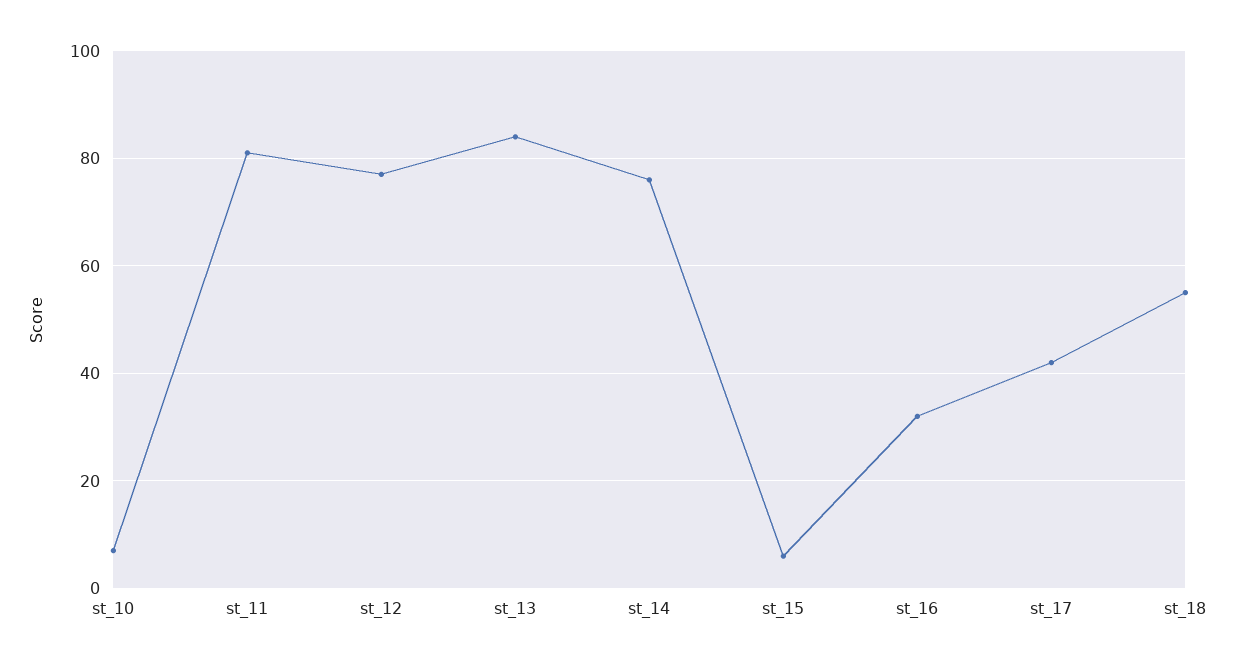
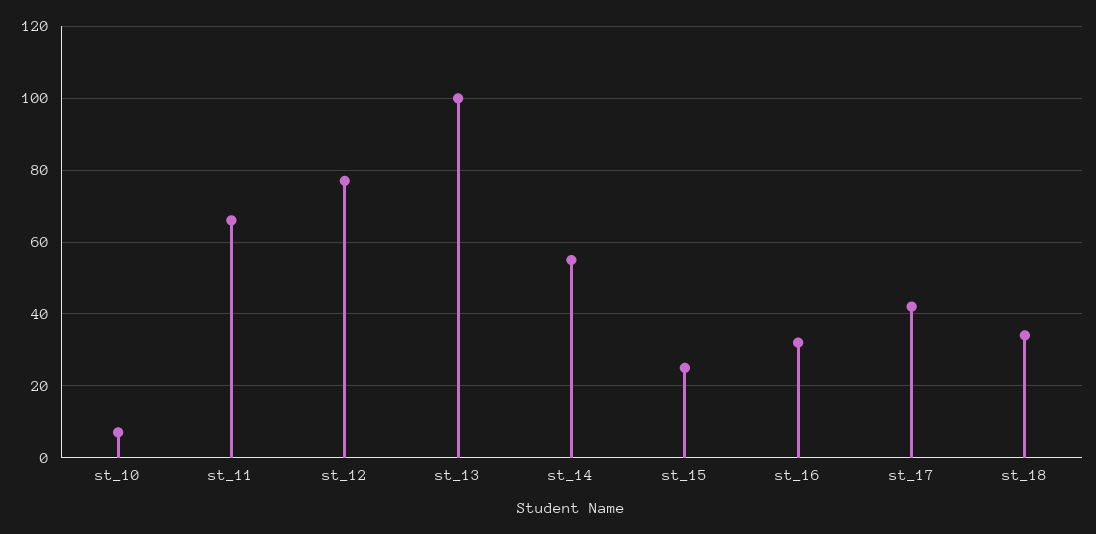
st_11: 80 -> 65
st_13: 85 -> 100
st_14: 75 -> 55
st_15: 5 -> 25
st_18: 55 -> 35

